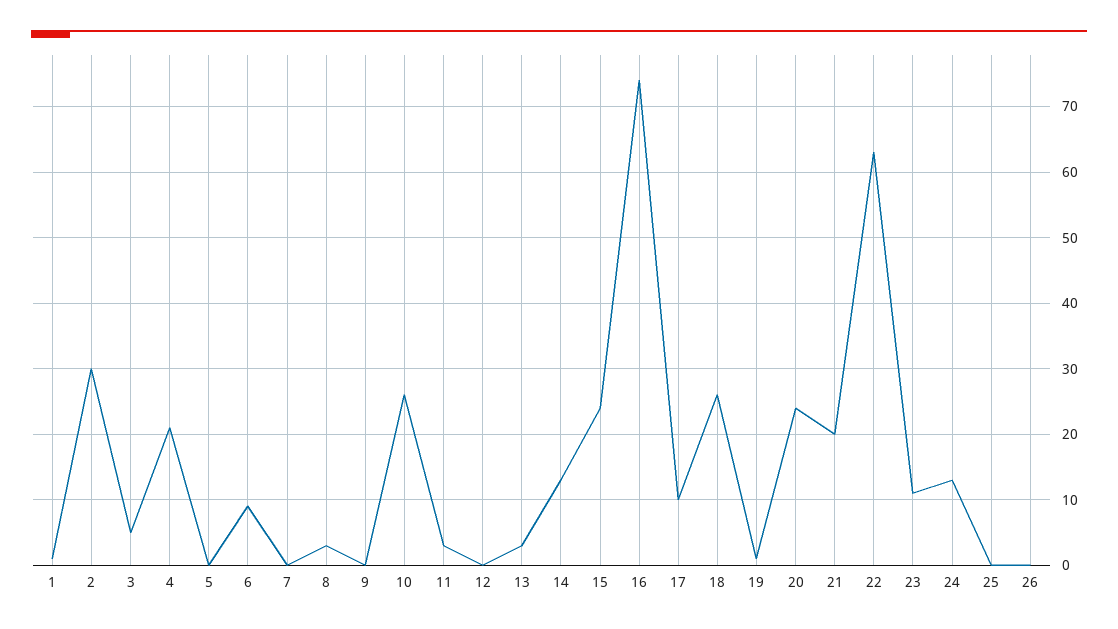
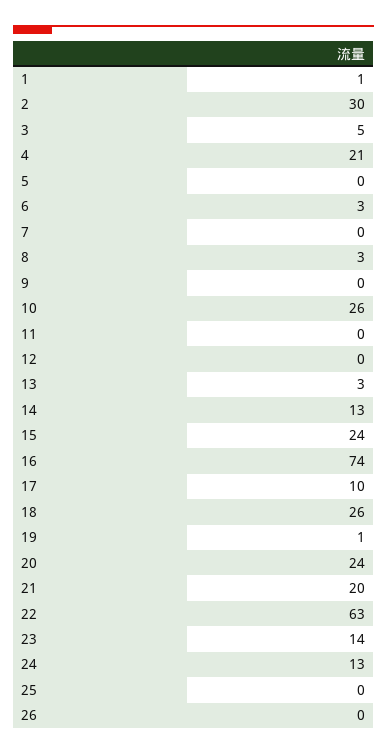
6: 9 -> 3
11: 3 -> 0
23: 11 -> 14

